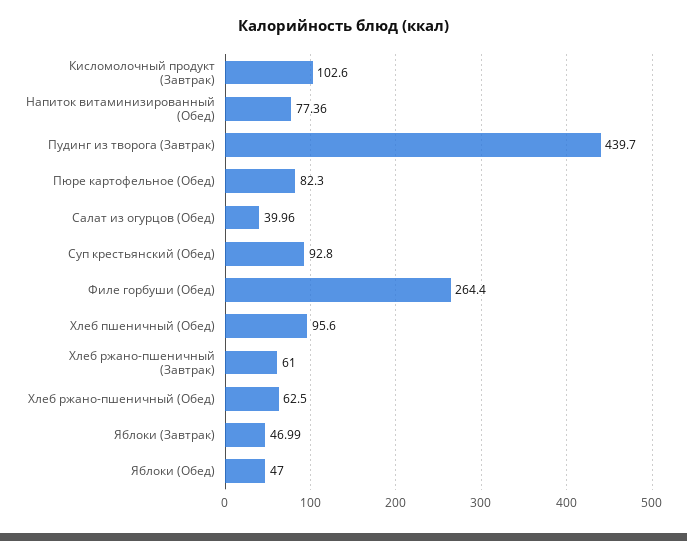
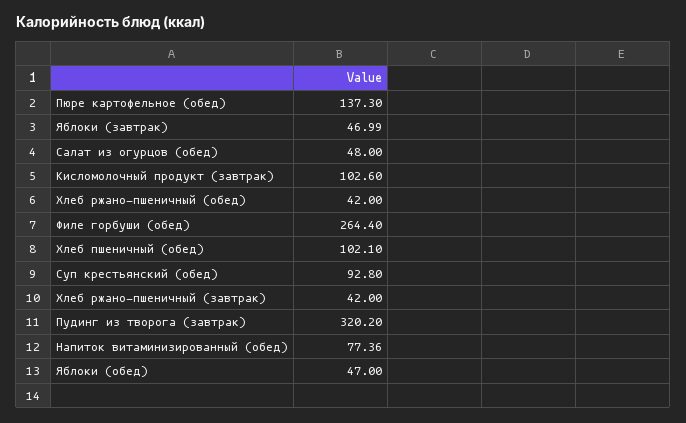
Пудинг из творога (Завтрак): 439.7 -> 320.2
Пюре картофельное (Обед): 82.3 -> 137.3
Салат из огурцов (Обед): 39.96 -> 48
Хлеб пшеничный (Обед): 95.6 -> 102.1
Хлеб ржано-пшеничный (Завтрак): 61 -> 42
Хлеб ржано-пшеничный (Обед): 62.5 -> 42

